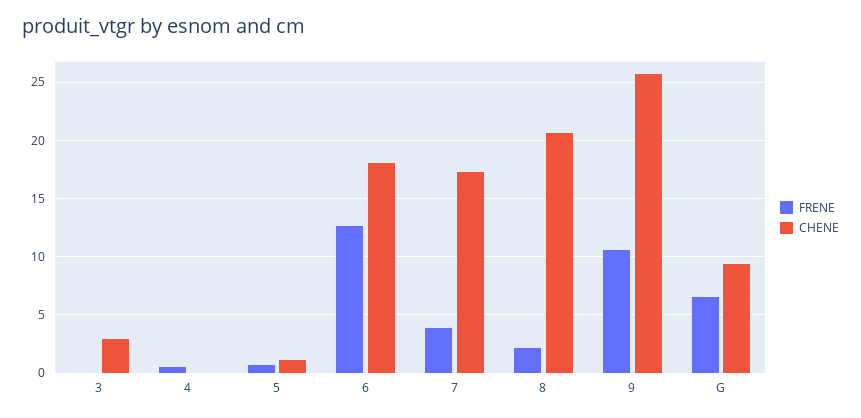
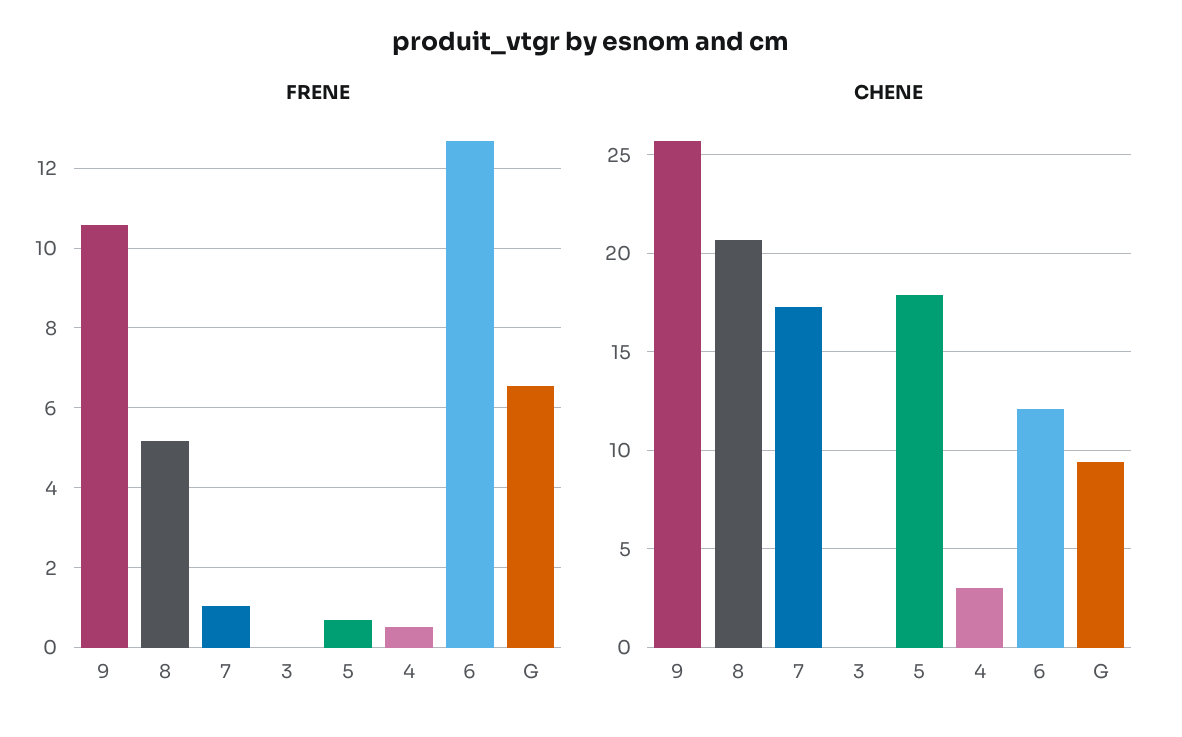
CHENE, 3: 3 -> 0
CHENE, 4: 0 -> 3
CHENE, 5: 1 -> 18
CHENE, 6: 18 -> 12
FRENE, 7: 4 -> 1
FRENE, 8: 2 -> 5.2

